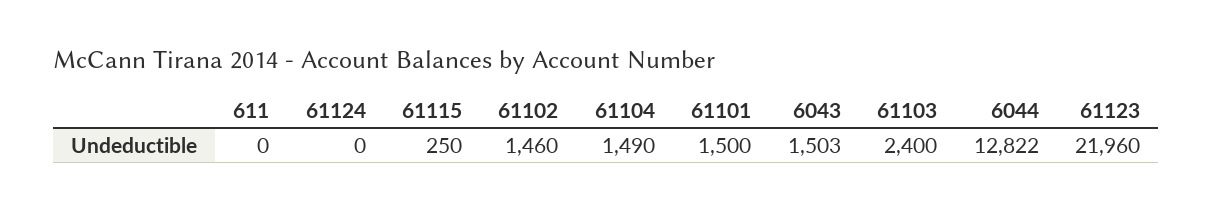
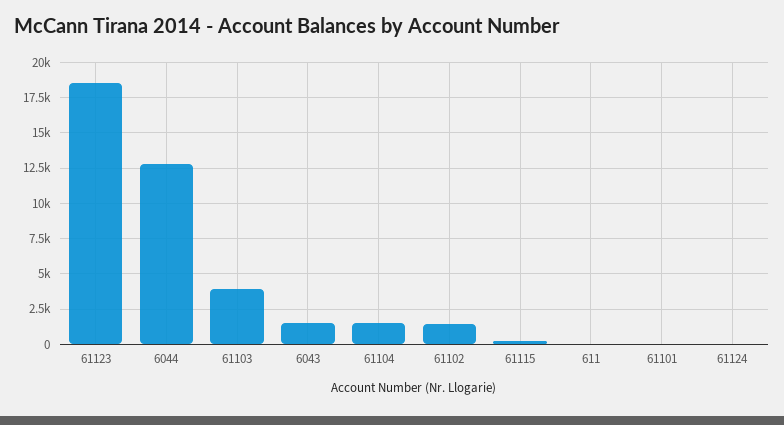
61101: 1500 -> 0
61103: 2400 -> 4000
61123: 21960 -> 18500

